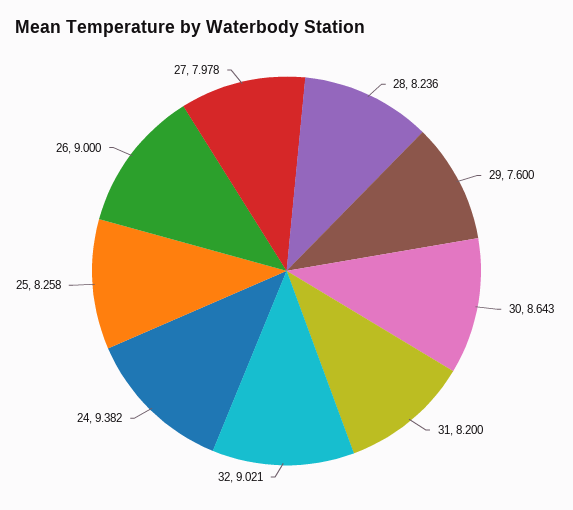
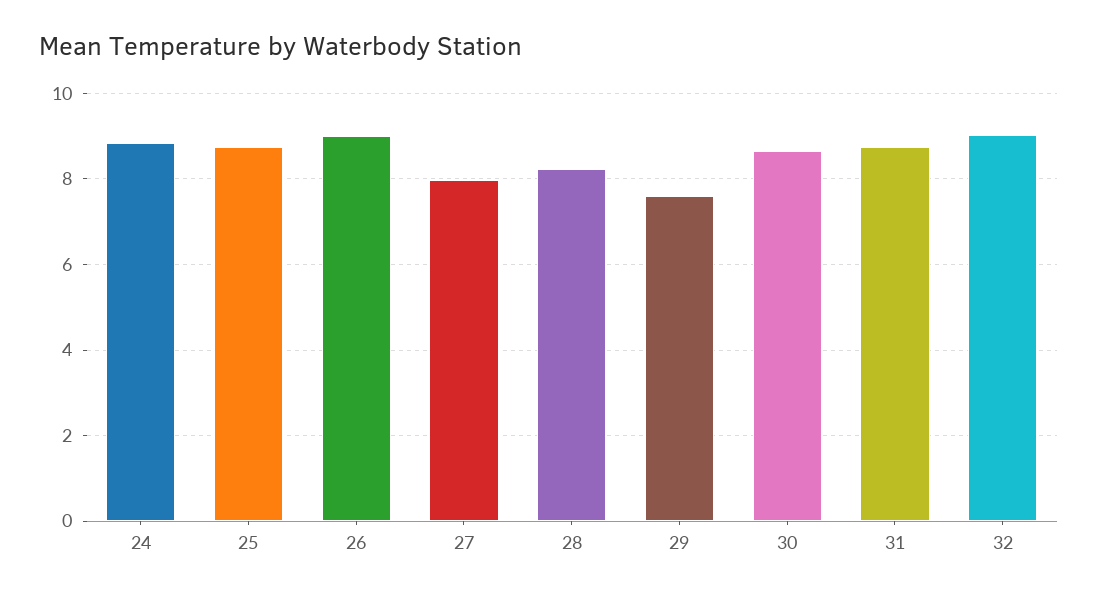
31: 8.2 -> 8.8
24: 9.382 -> 8.8
25: 8.258 -> 8.8

